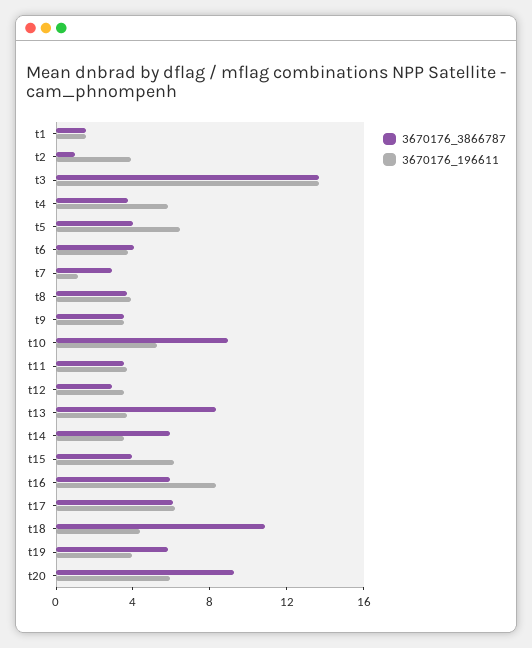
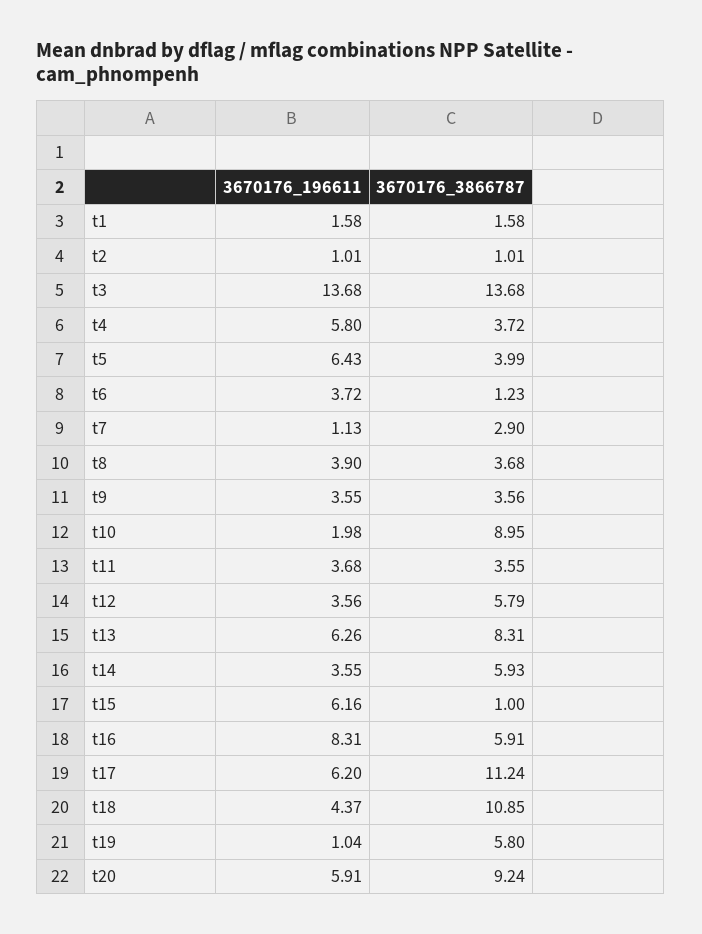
3670176_196611, t2: 4 -> 1.01
3670176_3866787, t6: 4 -> 1.23
3670176_196611, t10: 5 -> 1.98
3670176_3866787, t12: 3 -> 5.79
3670176_196611, t13: 4 -> 6.26
3670176_3866787, t15: 4 -> 1
3670176_3866787, t17: 6 -> 11.24
3670176_196611, t19: 4 -> 1.04

